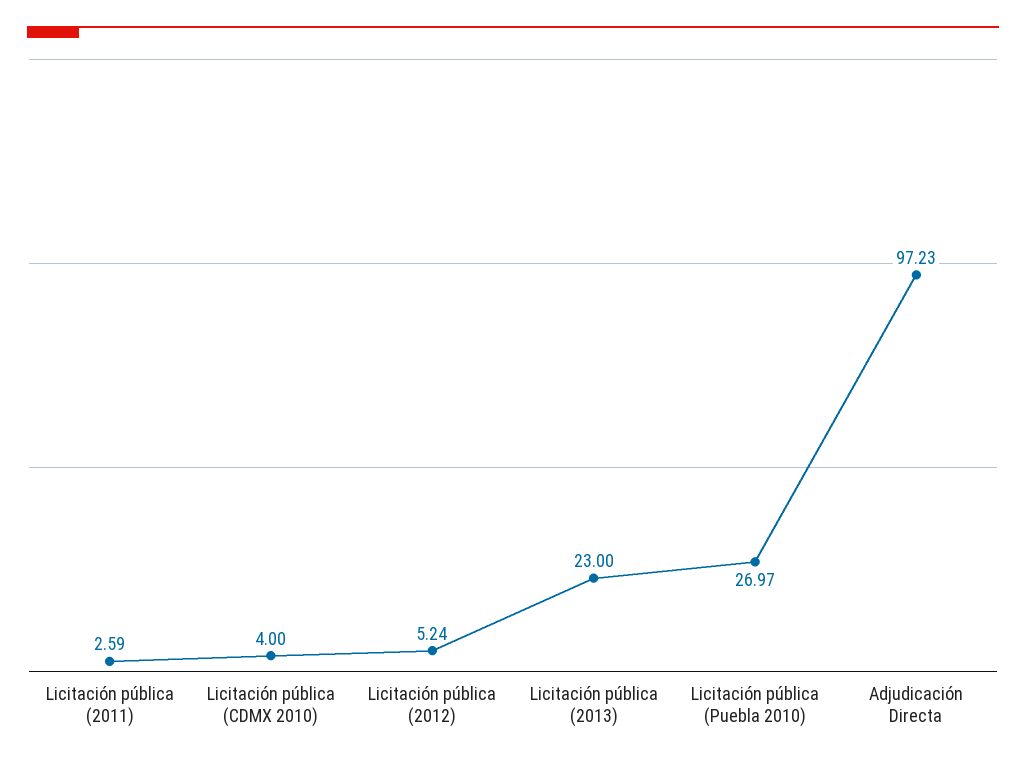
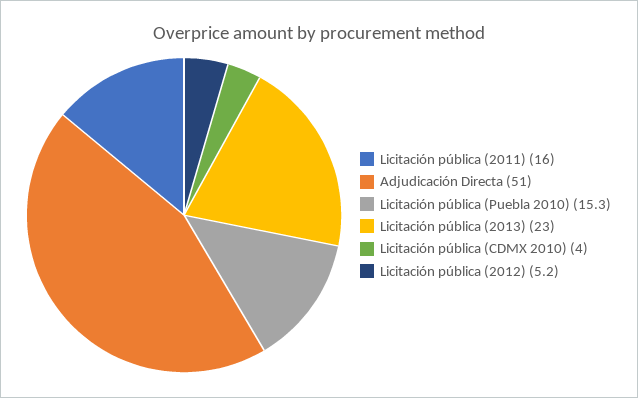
Licitación pública (2011): 2.59 -> 16
Licitación pública (Puebla 2010): 26.97 -> 15.3
Adjudicación Directa: 97.23 -> 51

